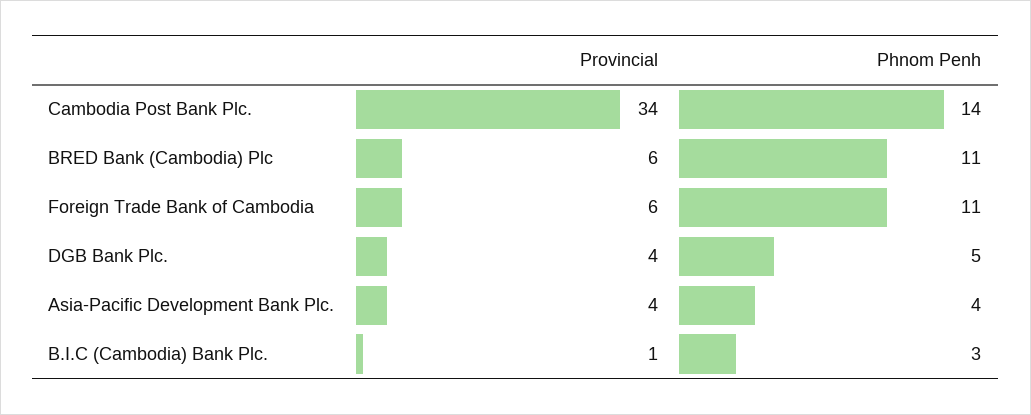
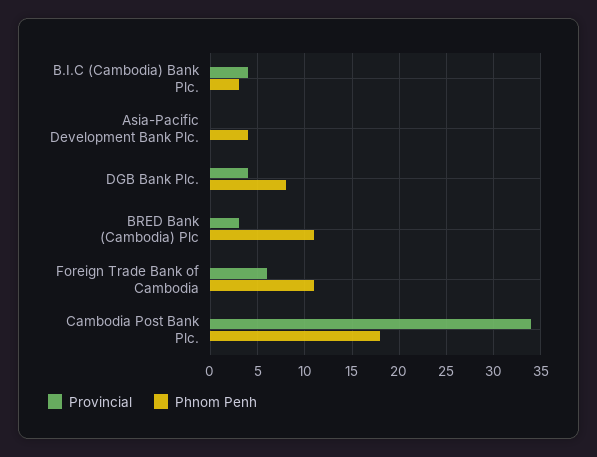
Phnom Penh, Cambodia Post Bank Plc.: 14 -> 18
Provincial, BRED Bank (Cambodia) Plc: 6 -> 3
Phnom Penh, DGB Bank Plc.: 5 -> 8
Provincial, Asia-Pacific Development Bank Plc.: 4 -> 0
Provincial, B.I.C (Cambodia) Bank Plc.: 1 -> 4

